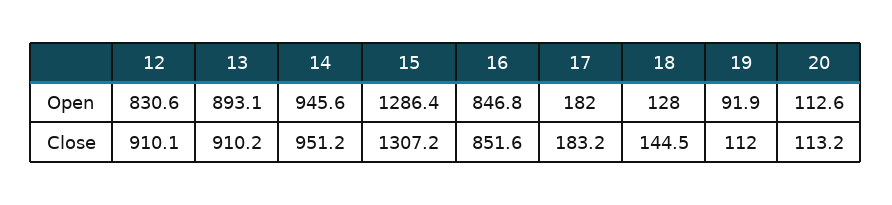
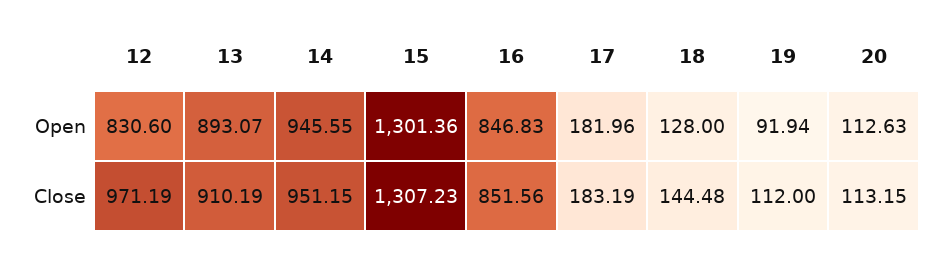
15, Open: 1286.4 -> 1301.36
12, Close: 910.1 -> 971.19

